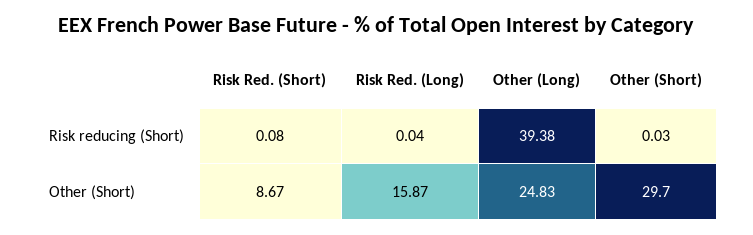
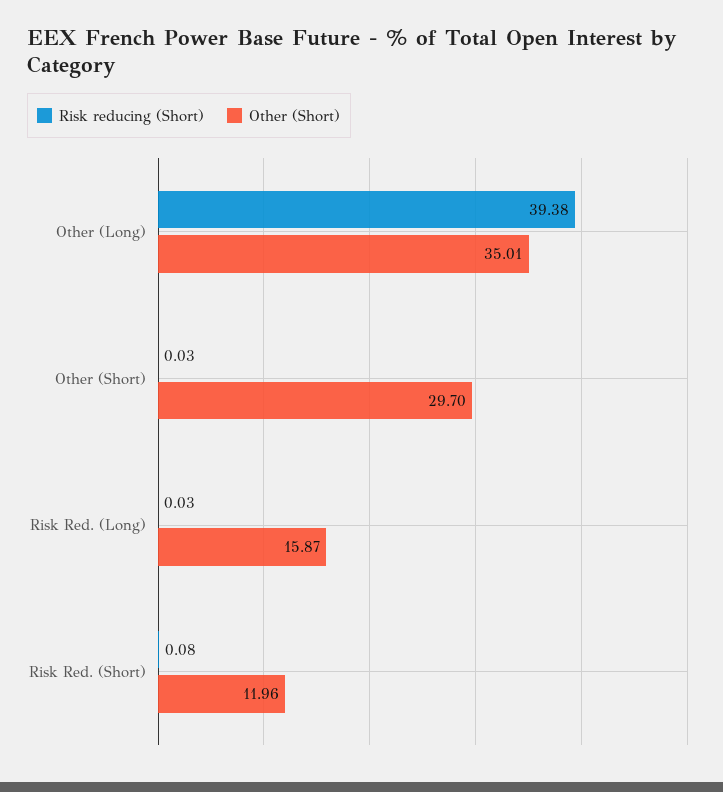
Risk reducing (Short), Risk Red. (Long): 0.04 -> 0.03
Other (Short), Risk Red. (Short): 8.67 -> 11.96
Other (Short), Other (Long): 24.83 -> 35.01

